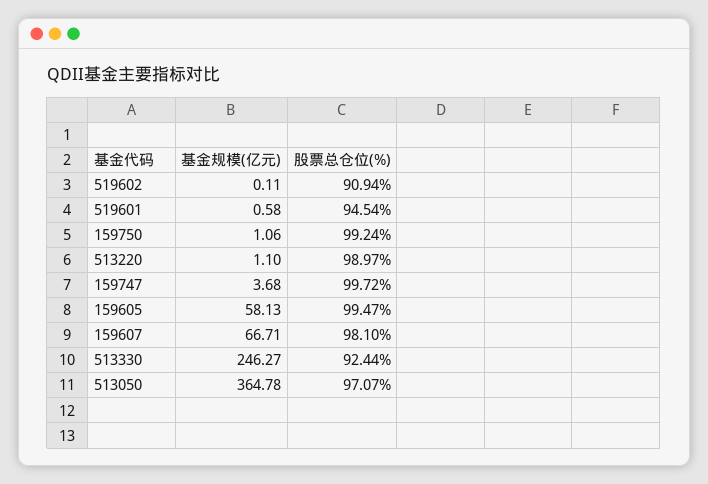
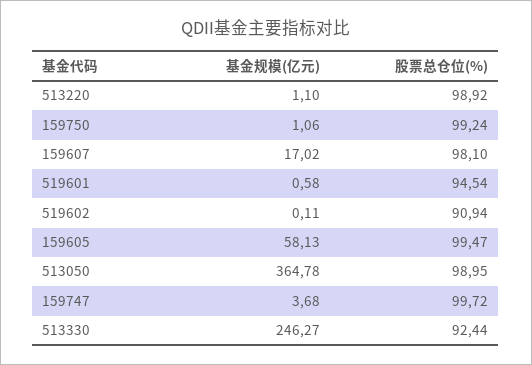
股票总仓位(%), 513220: 98.97 -> 98.92
基金规模(亿元), 159607: 66.71 -> 17.02
股票总仓位(%), 513050: 97.07 -> 98.95

